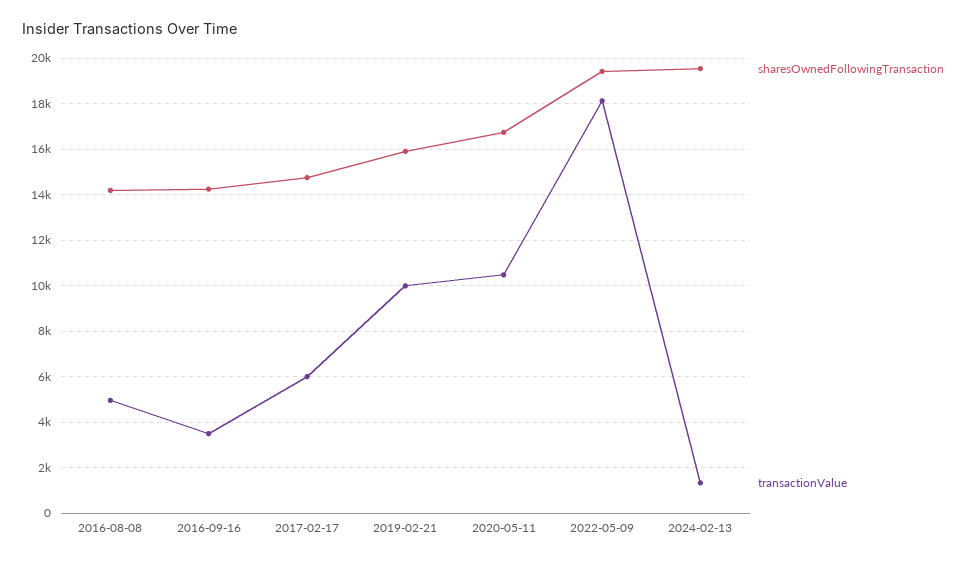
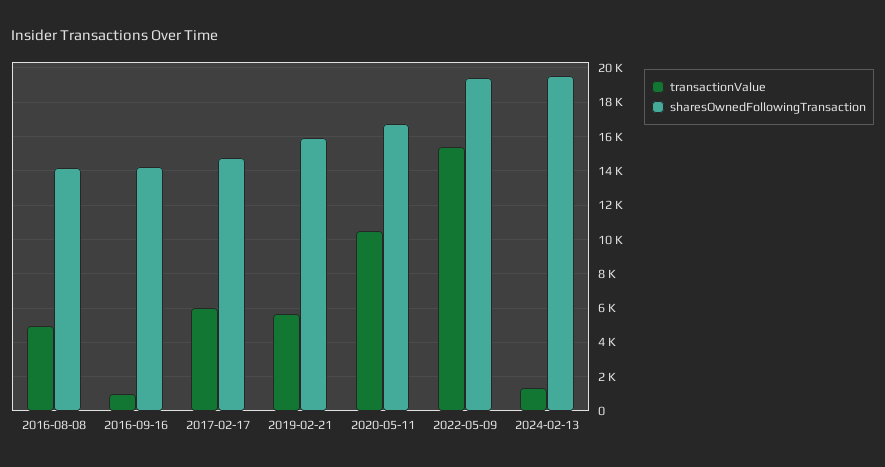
transactionValue, 2016-09-16: 3500 -> 1000
transactionValue, 2019-02-21: 10000 -> 5500
transactionValue, 2022-05-09: 18000 -> 15500

